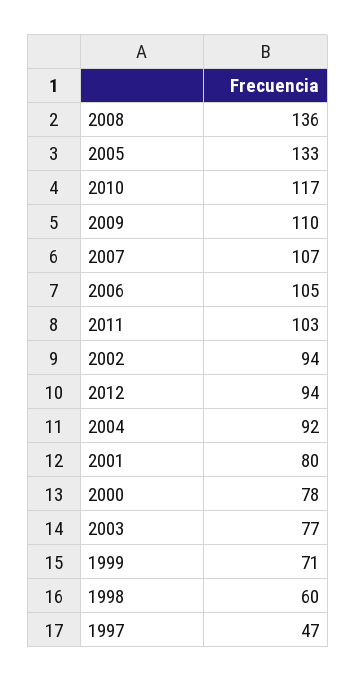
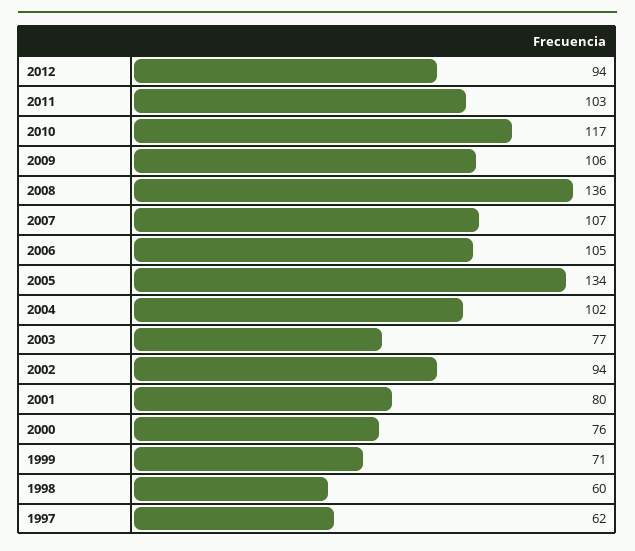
2005: 133 -> 134
2009: 110 -> 106
2004: 92 -> 102
2000: 78 -> 76
1997: 47 -> 62

